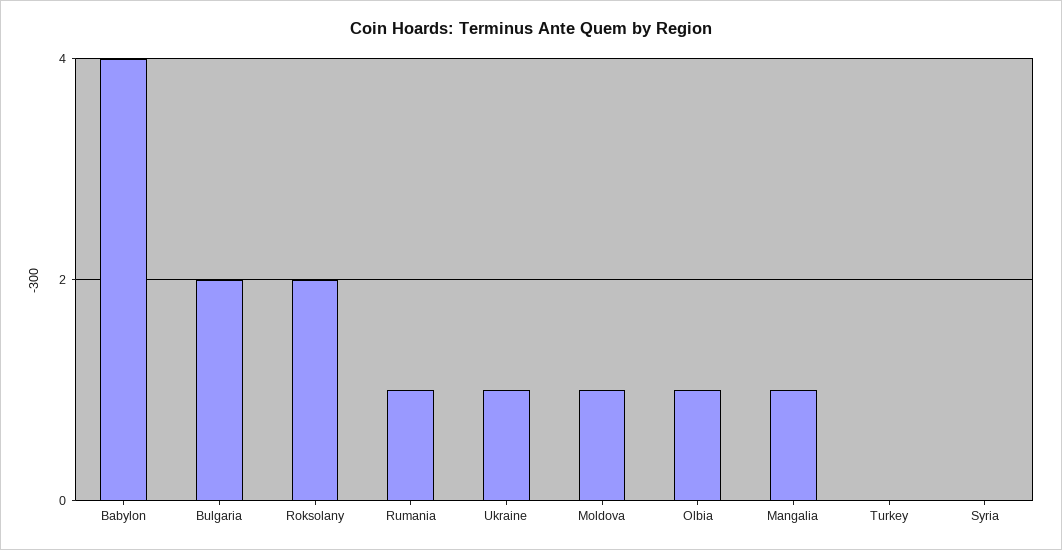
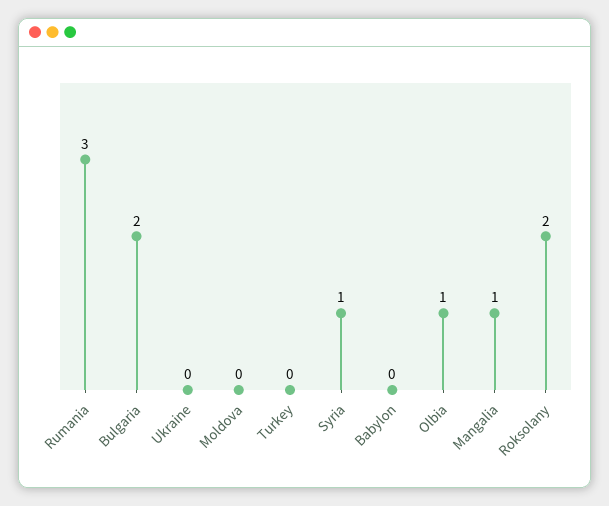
Babylon: 4 -> 0
Rumania: 1 -> 3
Ukraine: 1 -> 0
Moldova: 1 -> 0
Syria: 0 -> 1

